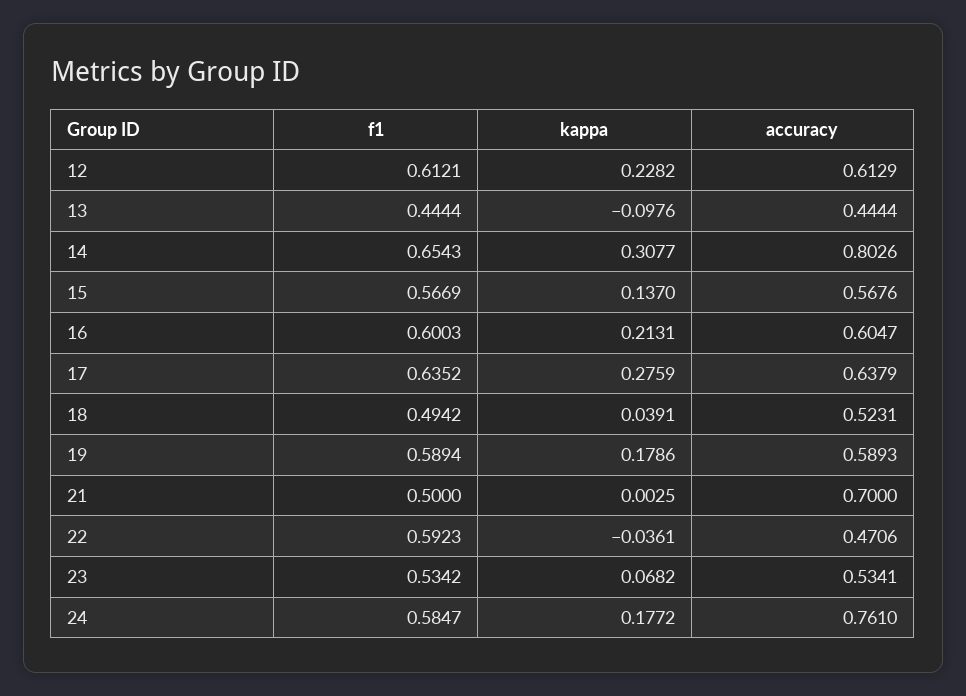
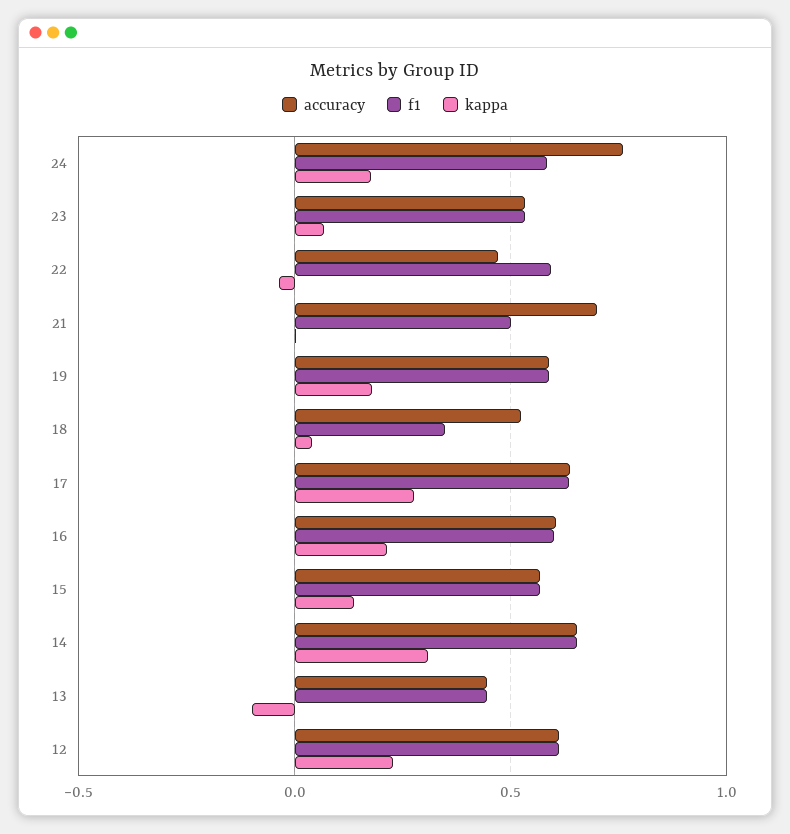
accuracy, 14: 0.8026 -> 0.65
f1, 18: 0.4942 -> 0.35

